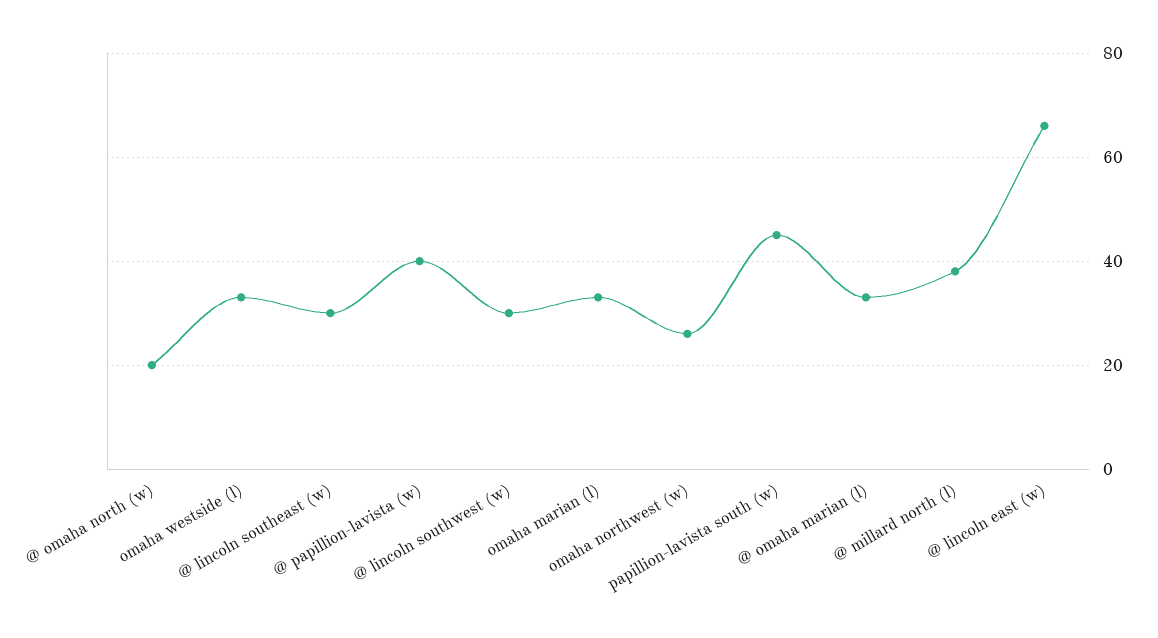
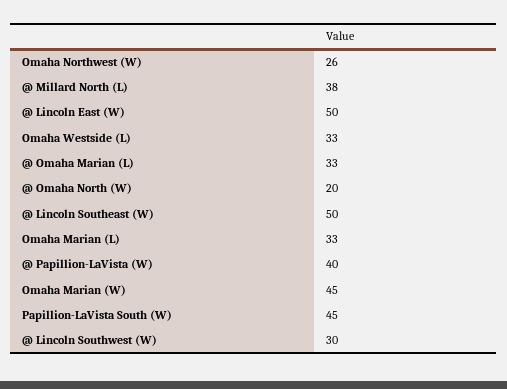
@ lincoln southeast (w): 30 -> 50
@ lincoln east (w): 65 -> 50
Omaha Marian (W): none -> 45

